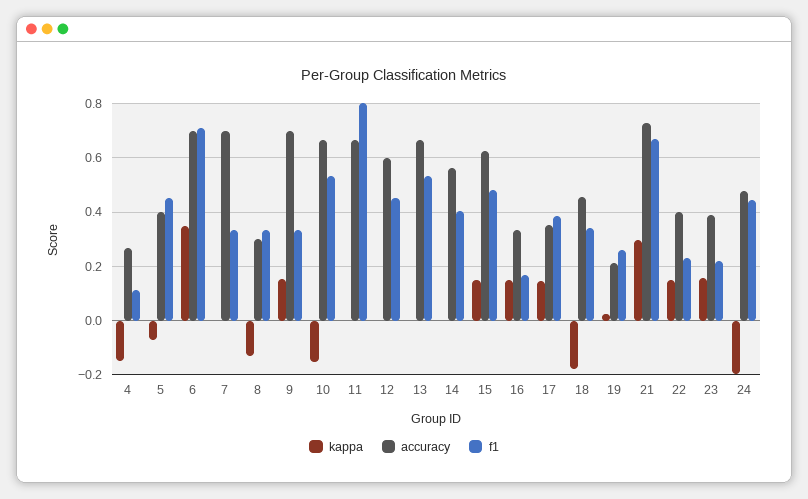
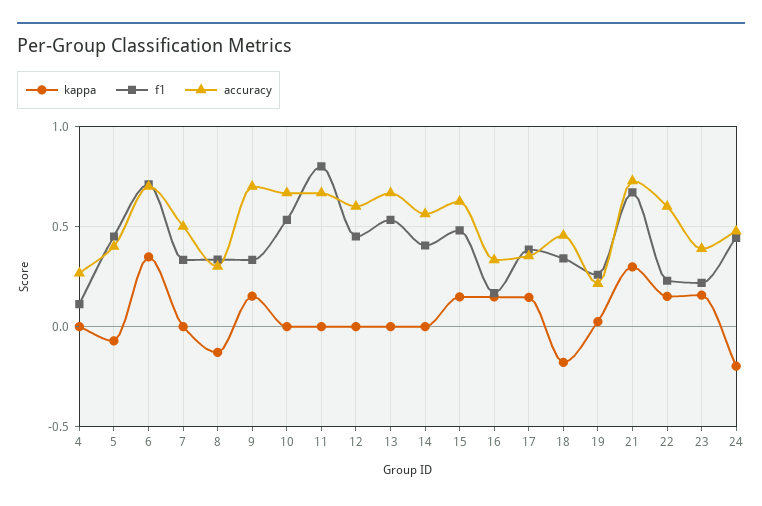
kappa, 4: -0.15 -> 0
accuracy, 7: 0.7 -> 0.5
kappa, 10: -0.15 -> 0
accuracy, 22: 0.4 -> 0.6

